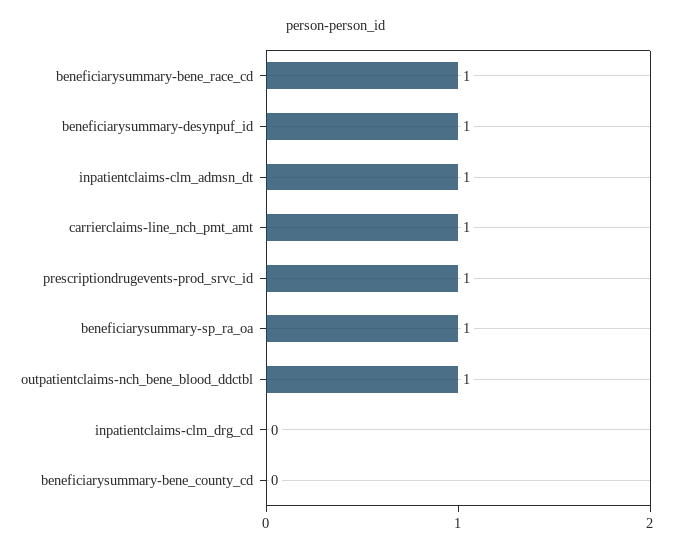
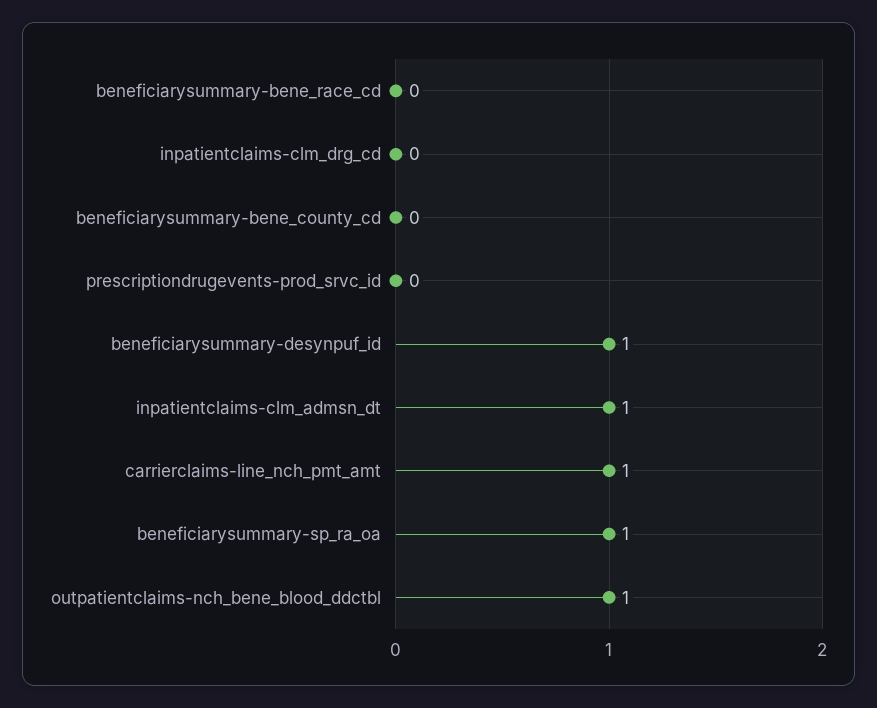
beneficiarysummary-bene_race_cd: 1 -> 0
prescriptiondrugevents-prod_srvc_id: 1 -> 0

